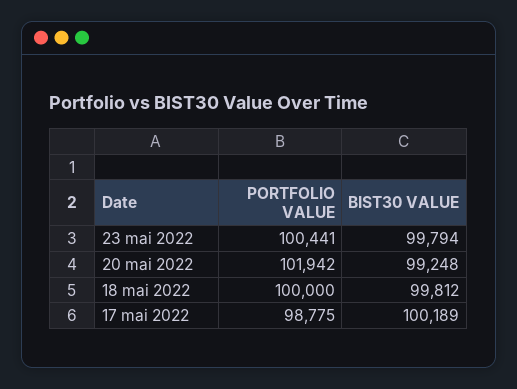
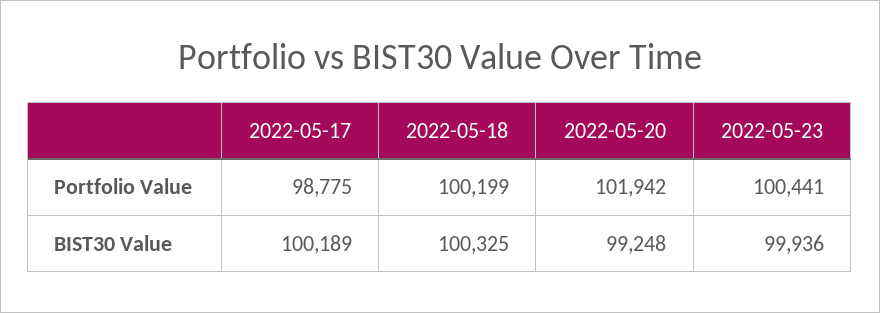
BIST30 VALUE, 23 mai 2022: 99794 -> 99936
PORTFOLIO VALUE, 18 mai 2022: 100000 -> 100199
BIST30 VALUE, 18 mai 2022: 99812 -> 100325

